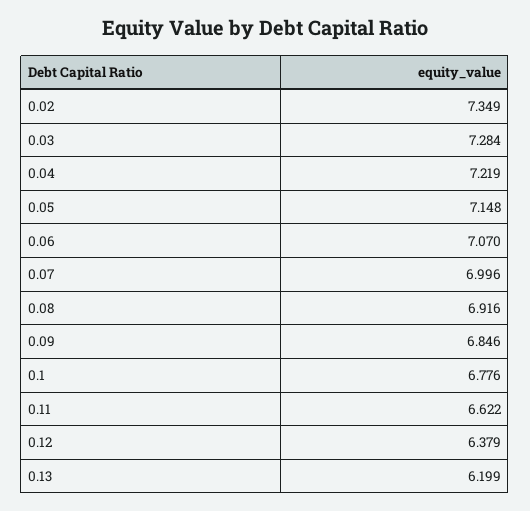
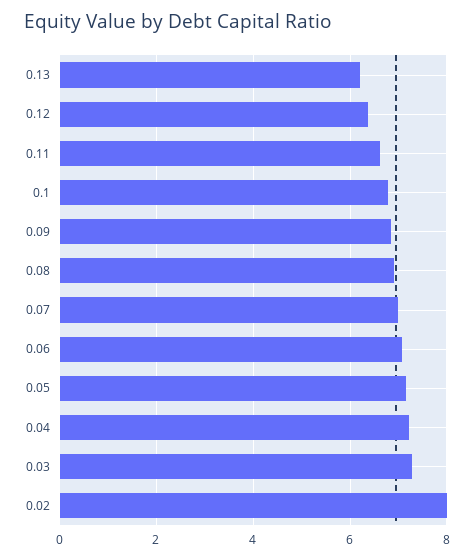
0.02: 7.349 -> 8

